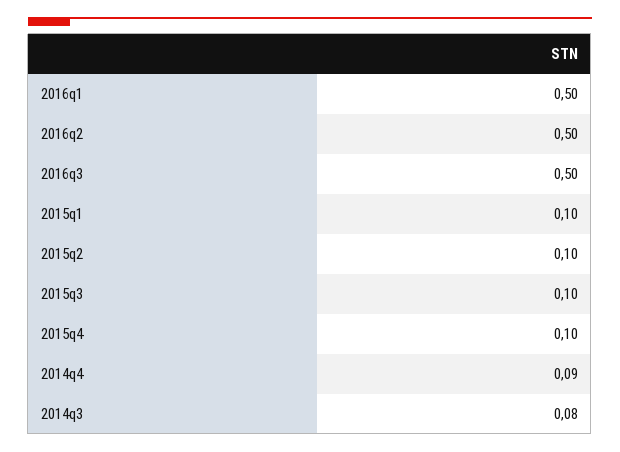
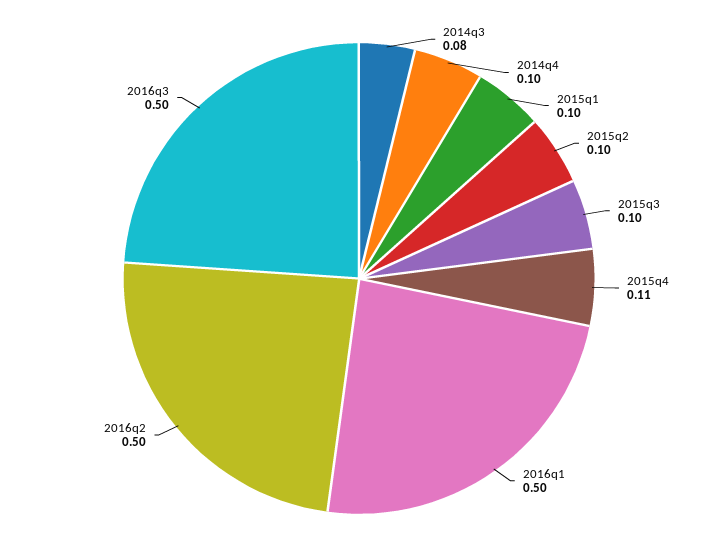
2015q4: 0.1 -> 0.11
2014q4: 0.09 -> 0.1

